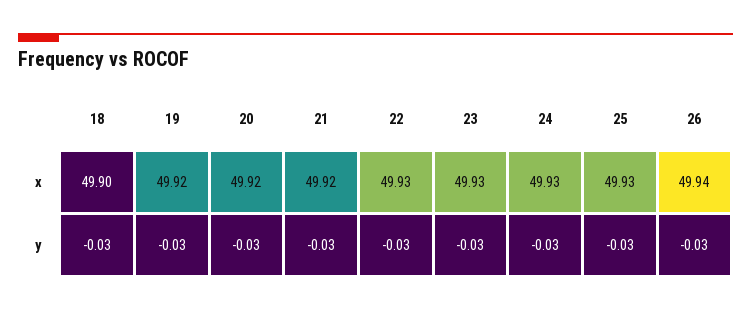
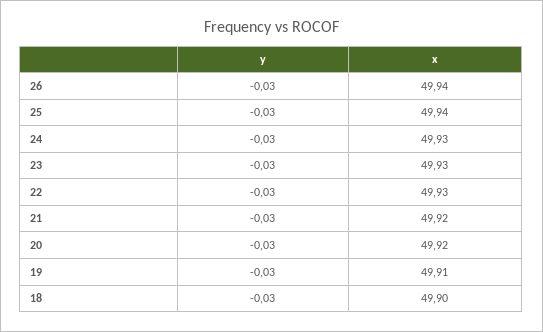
19, x: 49.92 -> 49.91
25, x: 49.93 -> 49.94

